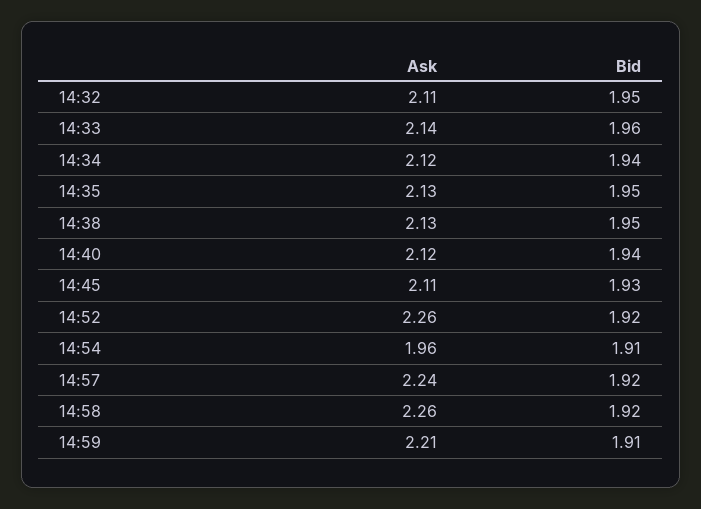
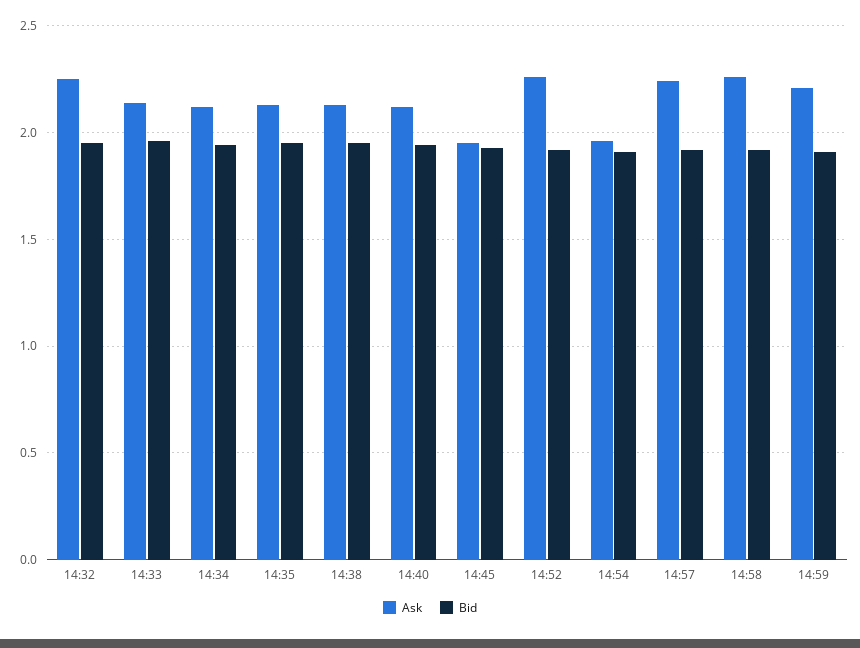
Ask, 14:32: 2.11 -> 2.25
Ask, 14:45: 2.11 -> 1.95

